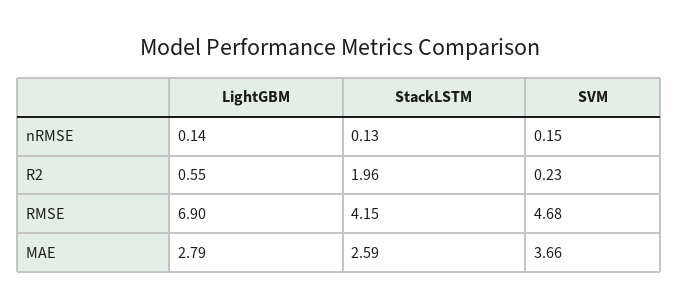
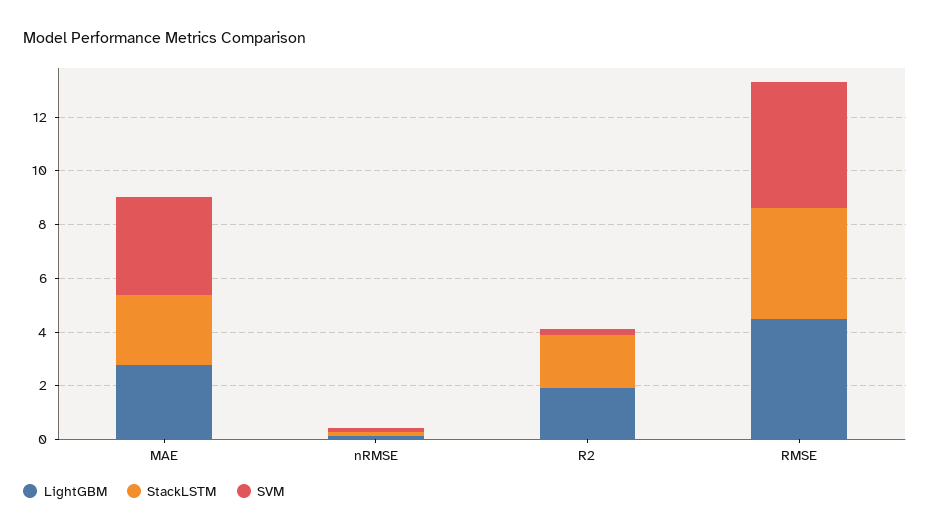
LightGBM, R2: 0.55 -> 2
LightGBM, RMSE: 6.9 -> 4.5

